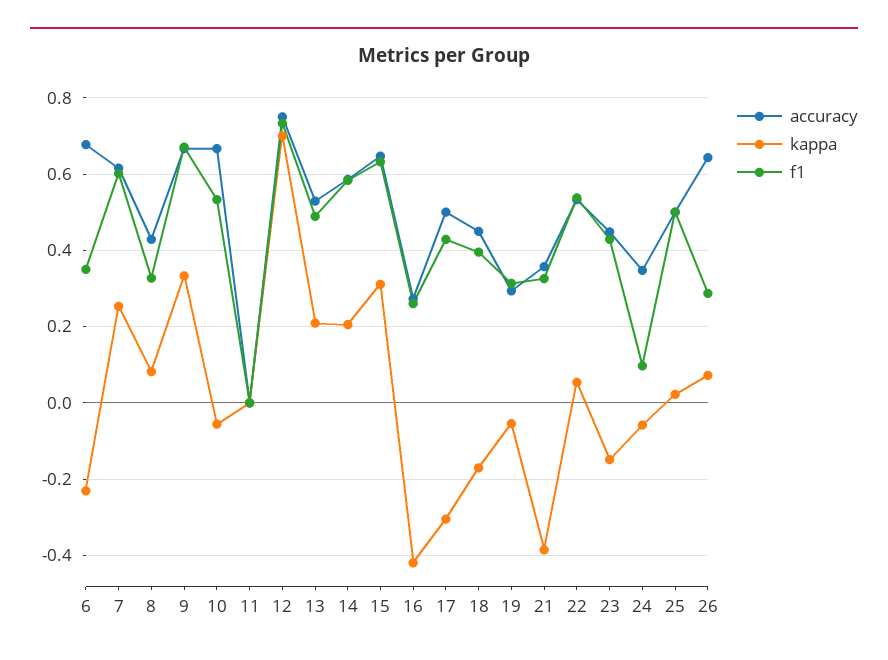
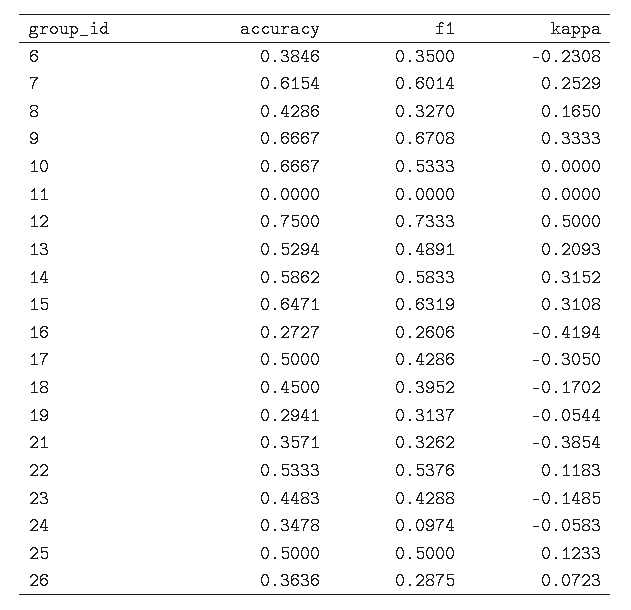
accuracy, 6: 0.68 -> 0.3846
kappa, 8: 0.08 -> 0.165
kappa, 10: -0.06 -> 0
kappa, 12: 0.7 -> 0.5
kappa, 14: 0.2 -> 0.3152
kappa, 22: 0.06 -> 0.1183
kappa, 25: 0.02 -> 0.1233
accuracy, 26: 0.64 -> 0.3636

